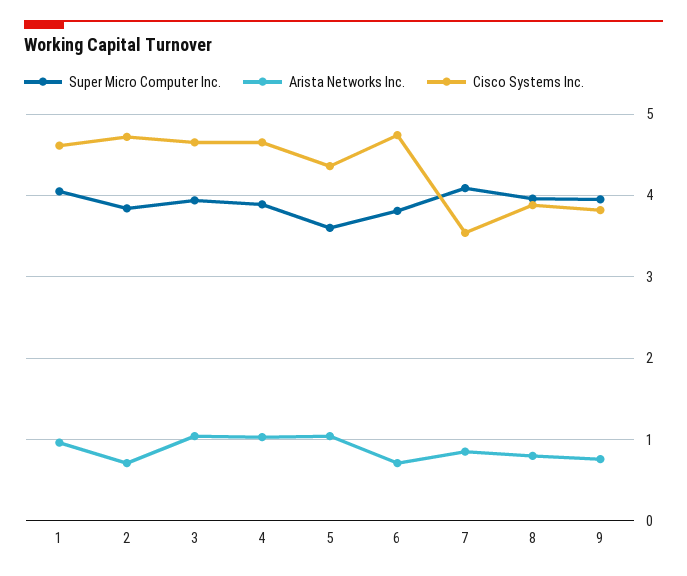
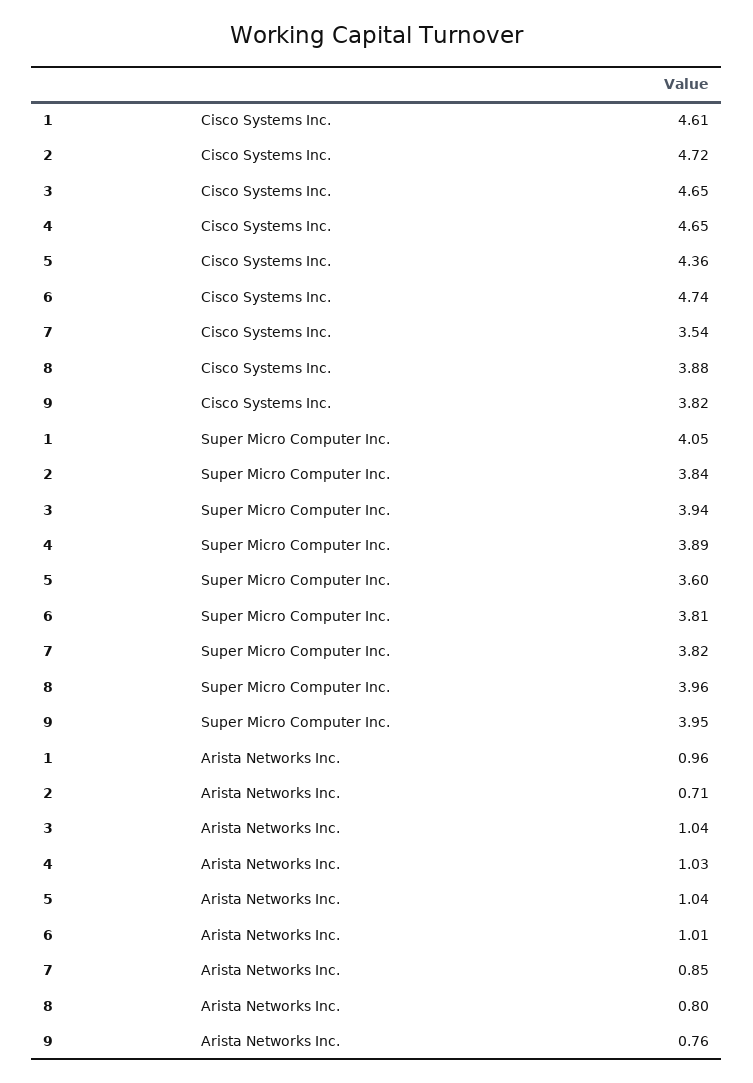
Arista Networks Inc., 6: 0.7 -> 1.01
Super Micro Computer Inc., 7: 4.1 -> 3.82

